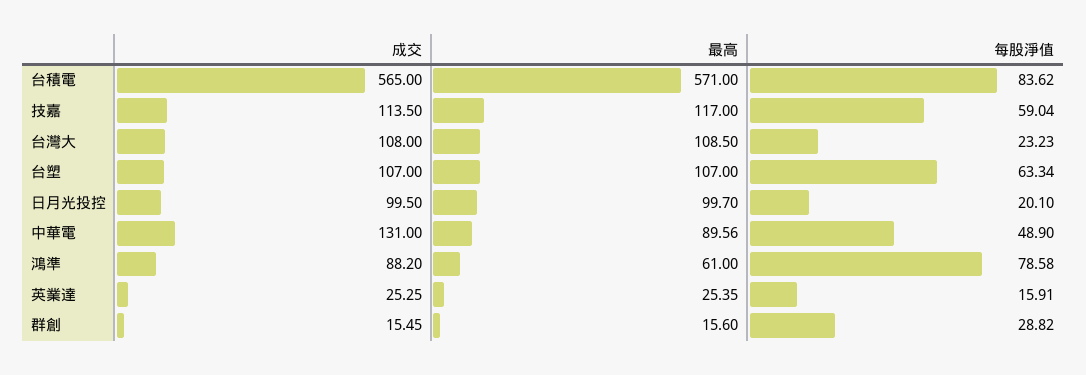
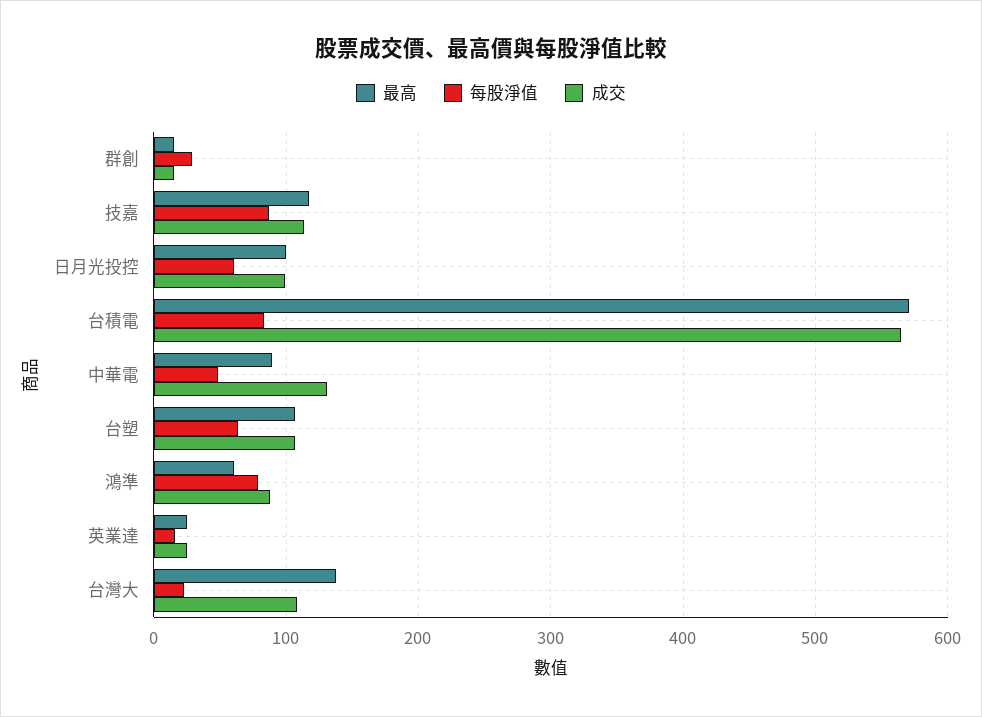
每股淨值, 技嘉: 59.04 -> 90
最高, 台灣大: 108.5 -> 140
每股淨值, 日月光投控: 20.1 -> 60

